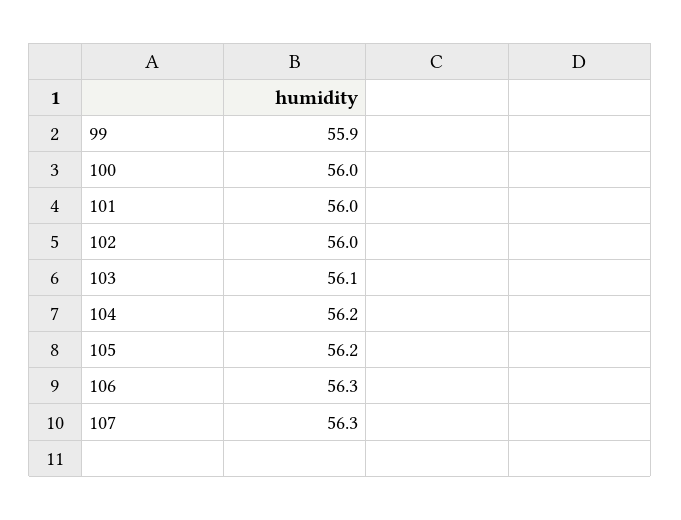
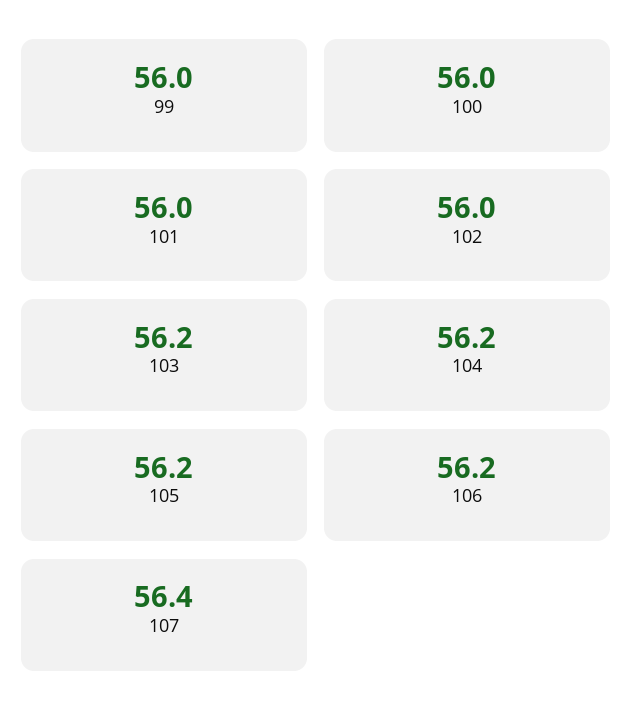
99: 55.9 -> 56
103: 56.1 -> 56.2
106: 56.3 -> 56.2
107: 56.3 -> 56.4

